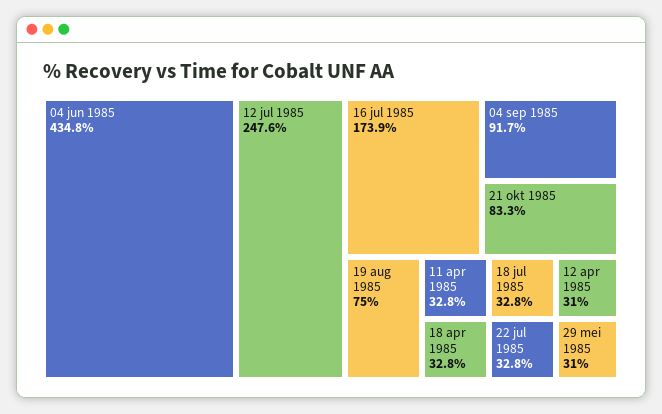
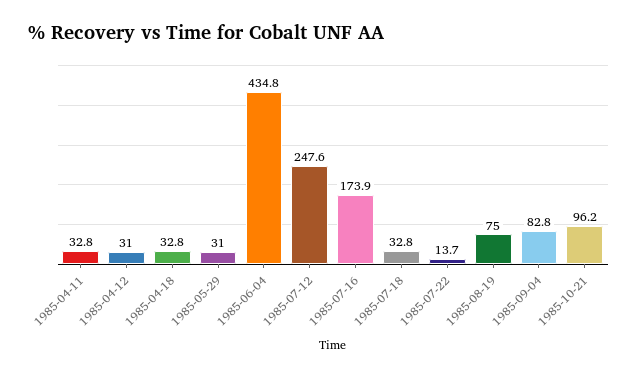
04 sep 1985: 91.7 -> 82.8
21 okt 1985: 83.3 -> 96.2
22 jul 1985: 32.8 -> 13.7

